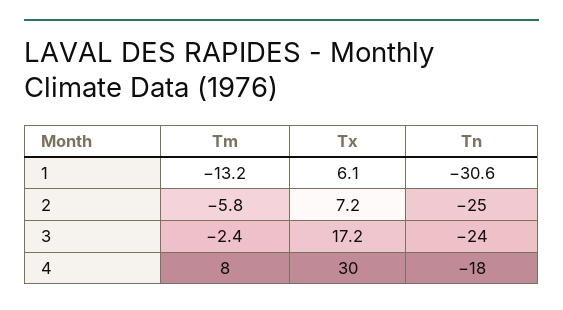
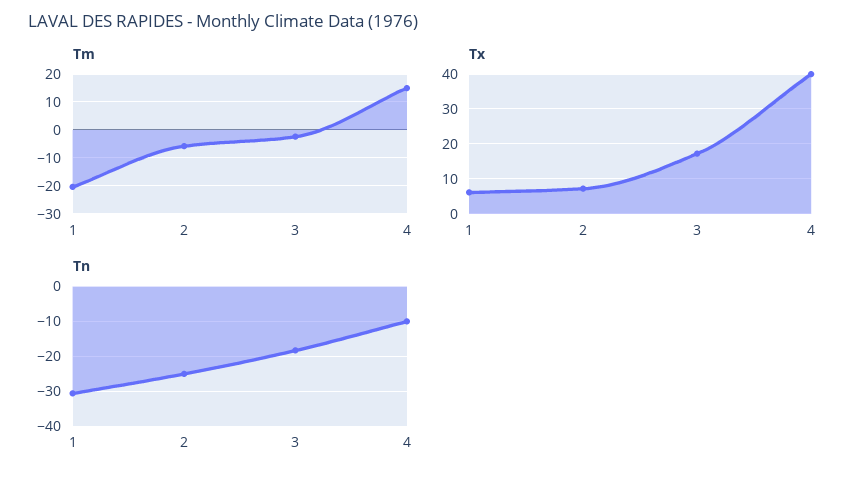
Tm, 1: -13.2 -> -20
Tn, 3: -24 -> -18
Tm, 4: 8 -> 15
Tx, 4: 30 -> 40
Tn, 4: -18 -> -10

